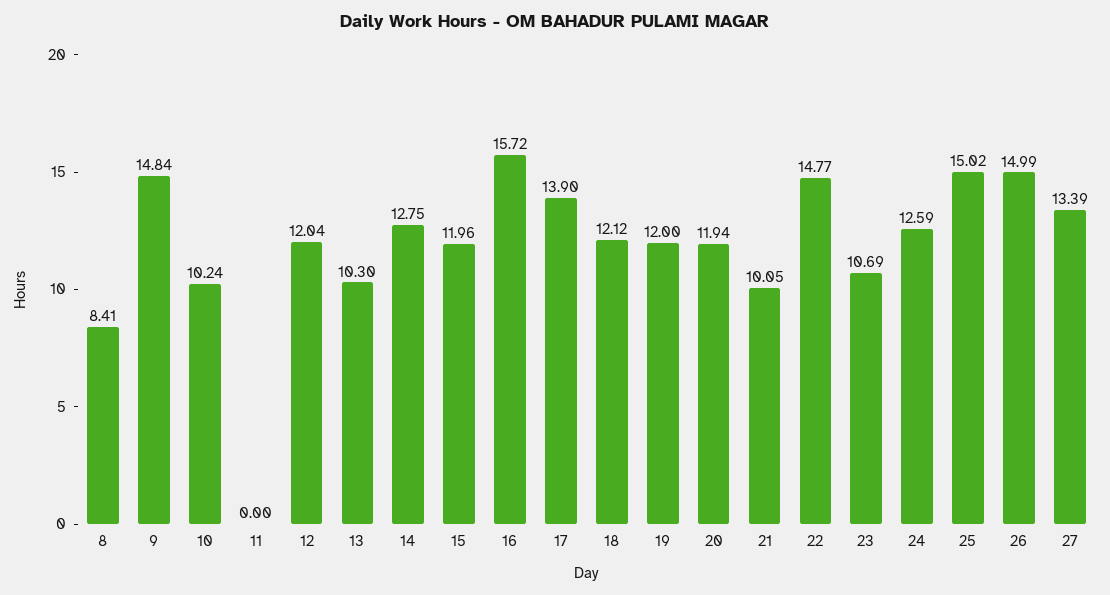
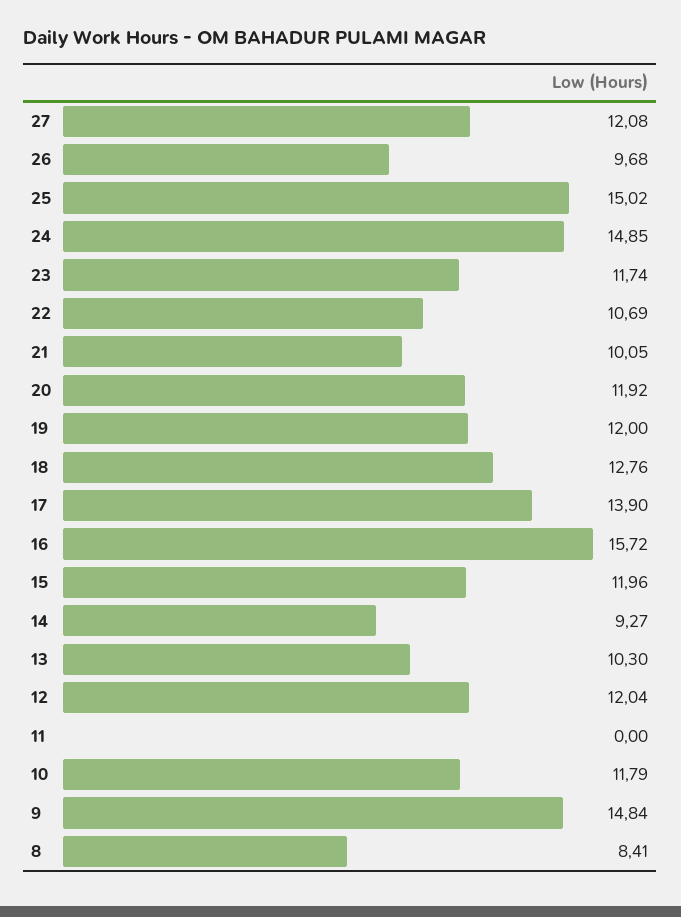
10: 10.24 -> 11.79
14: 12.75 -> 9.27
18: 12.12 -> 12.76
20: 11.94 -> 11.92
22: 14.77 -> 10.69
23: 10.69 -> 11.74
24: 12.59 -> 14.85
26: 14.99 -> 9.68
27: 13.39 -> 12.08

